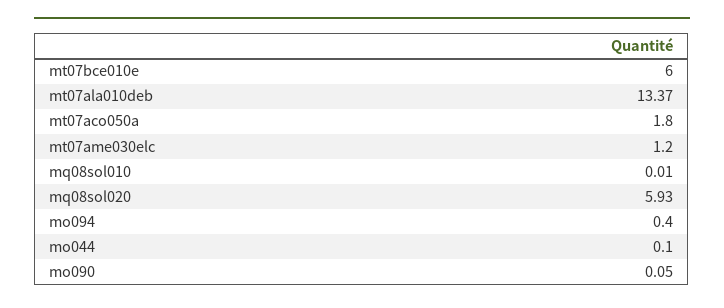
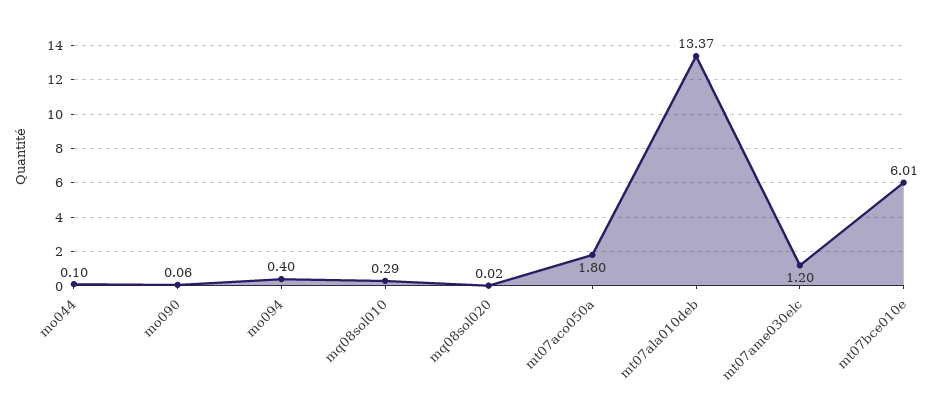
mt07bce010e: 6 -> 6.01
mq08sol010: 0.01 -> 0.29
mq08sol020: 5.93 -> 0.02
mo090: 0.05 -> 0.06

